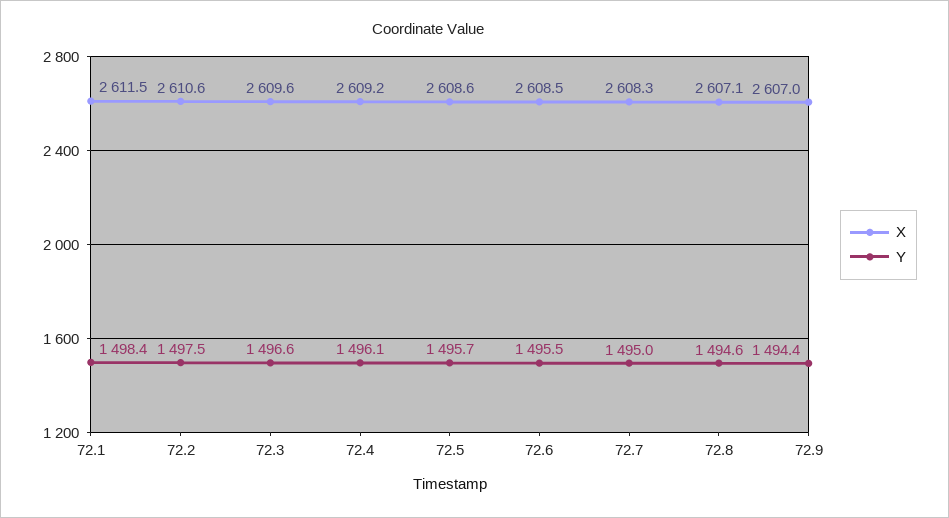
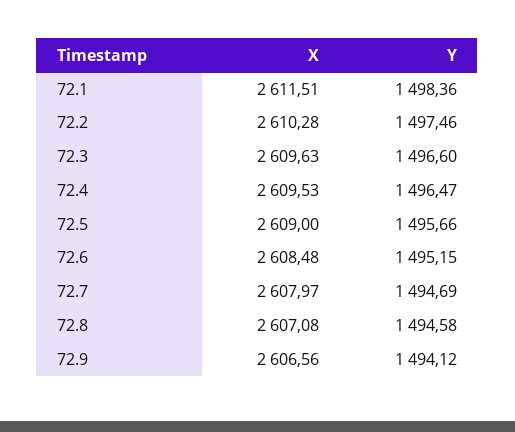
X, 72.2: 2610.6 -> 2610.28
X, 72.4: 2609.2 -> 2609.53
Y, 72.4: 1496.1 -> 1496.47
X, 72.5: 2608.6 -> 2609
Y, 72.6: 1495.5 -> 1495.15
X, 72.7: 2608.3 -> 2607.97
Y, 72.7: 1495 -> 1494.69
X, 72.9: 2607 -> 2606.56
Y, 72.9: 1494.4 -> 1494.12

